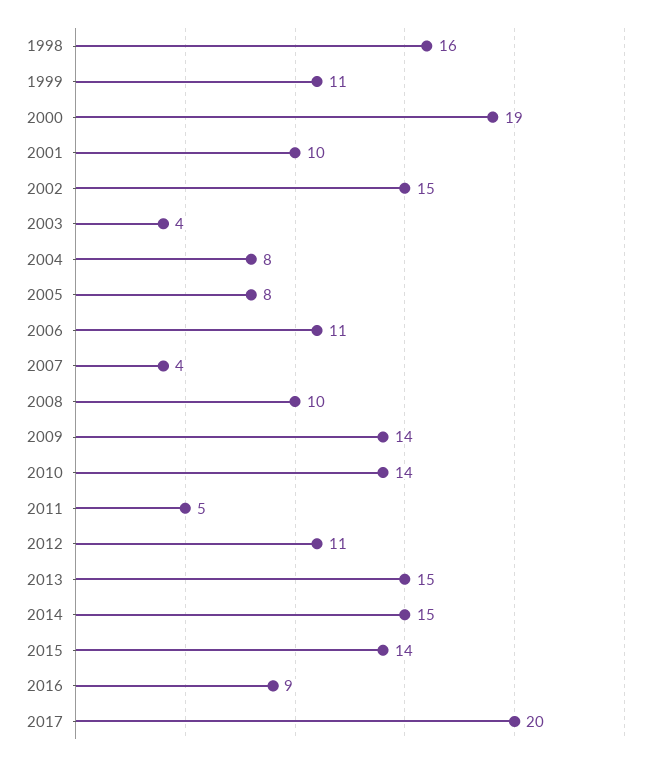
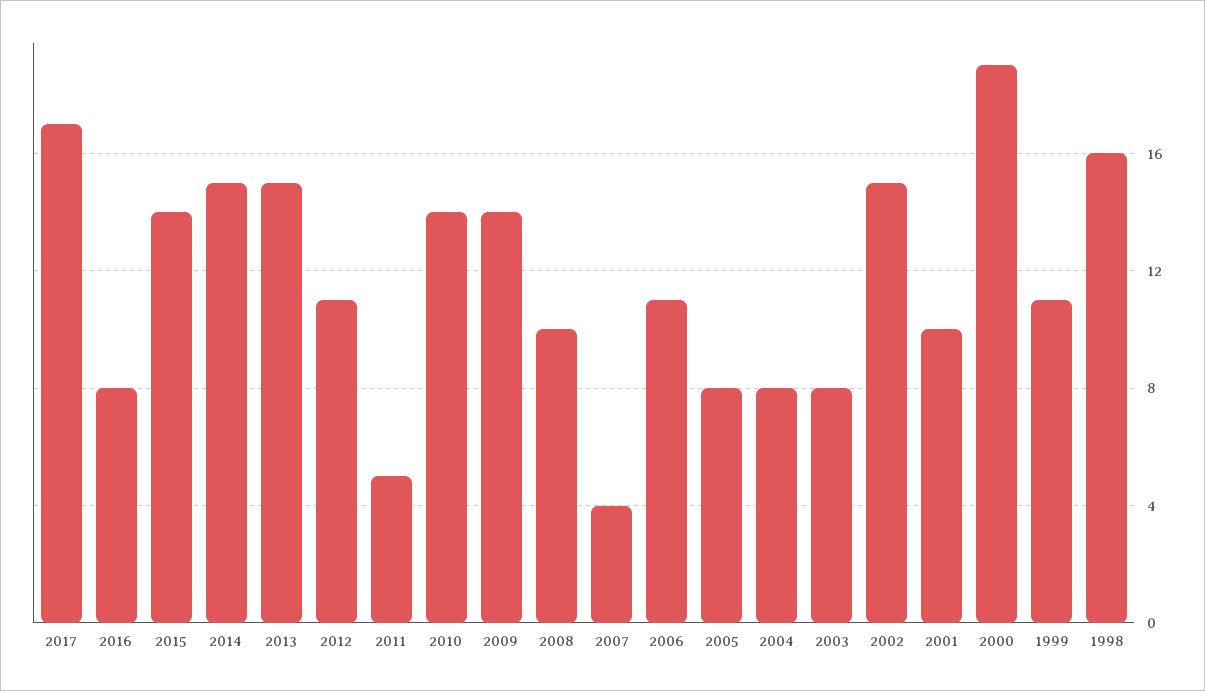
2003: 4 -> 8
2016: 9 -> 8
2017: 20 -> 17

